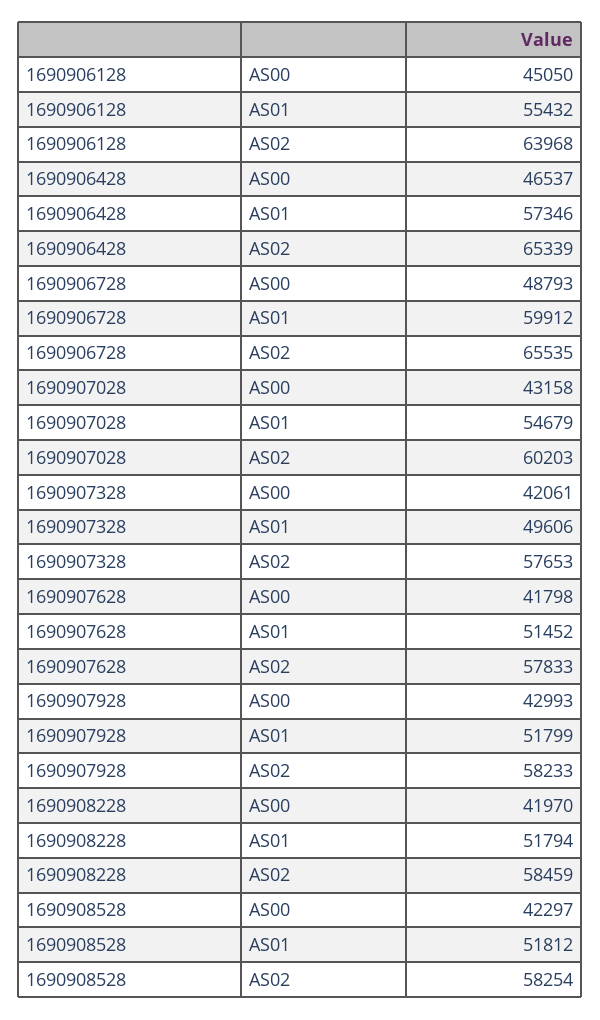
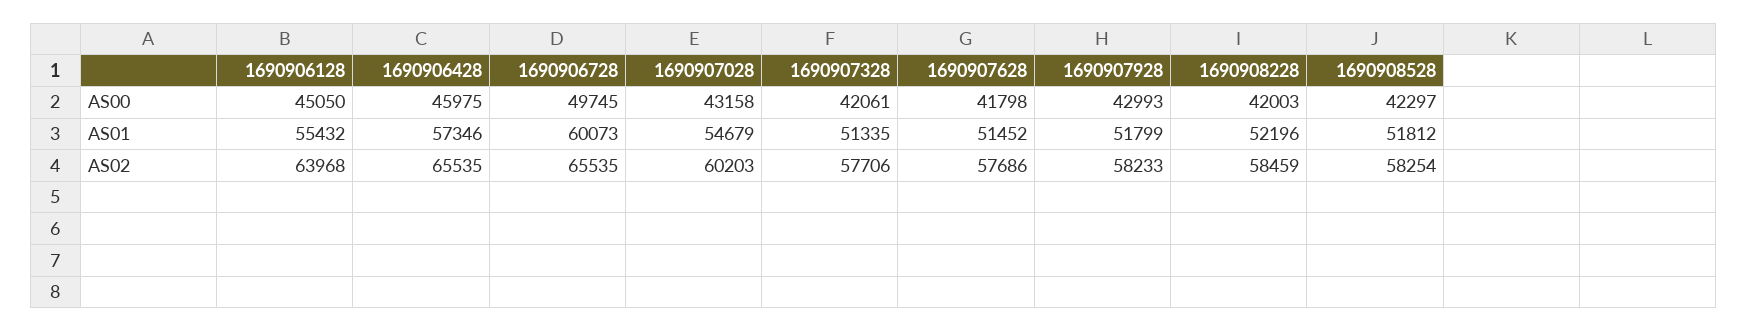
1690906428, AS00: 46537 -> 45975
1690906428, AS02: 65339 -> 65535
1690906728, AS00: 48793 -> 49745
1690906728, AS01: 59912 -> 60073
1690907328, AS01: 49606 -> 51335
1690907328, AS02: 57653 -> 57706
1690907628, AS02: 57833 -> 57686
1690908228, AS00: 41970 -> 42003
1690908228, AS01: 51794 -> 52196

